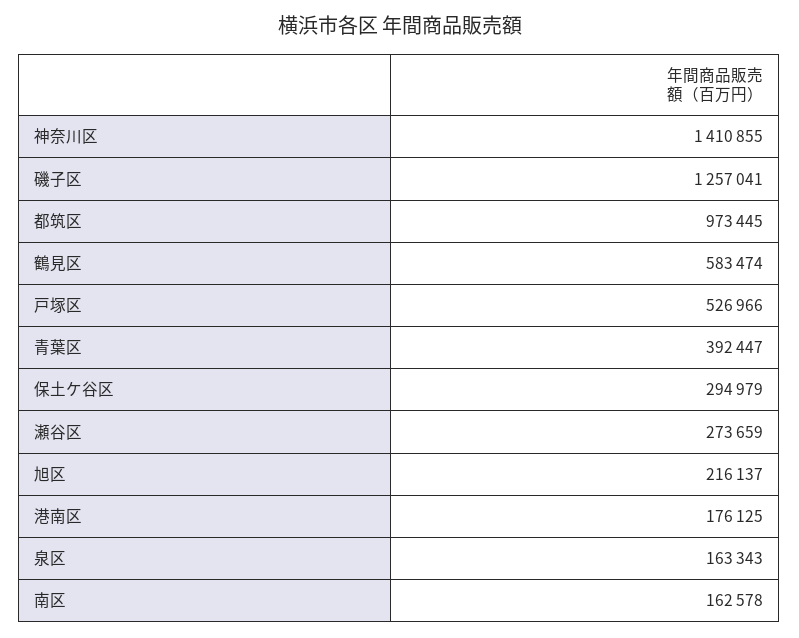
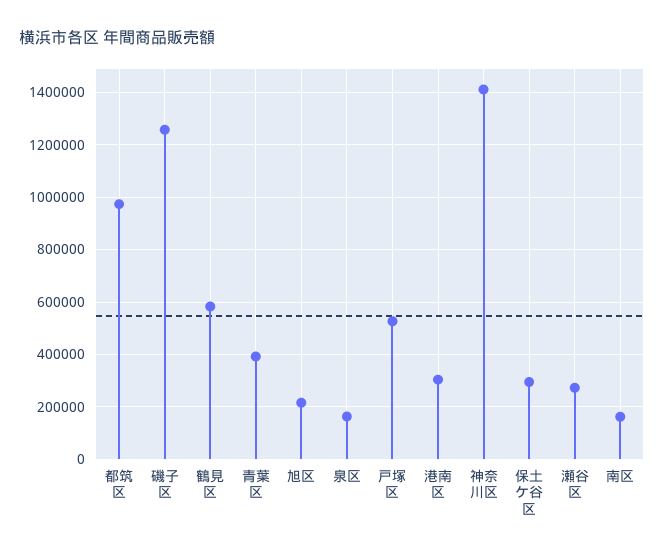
港南区: 176125 -> 300000

